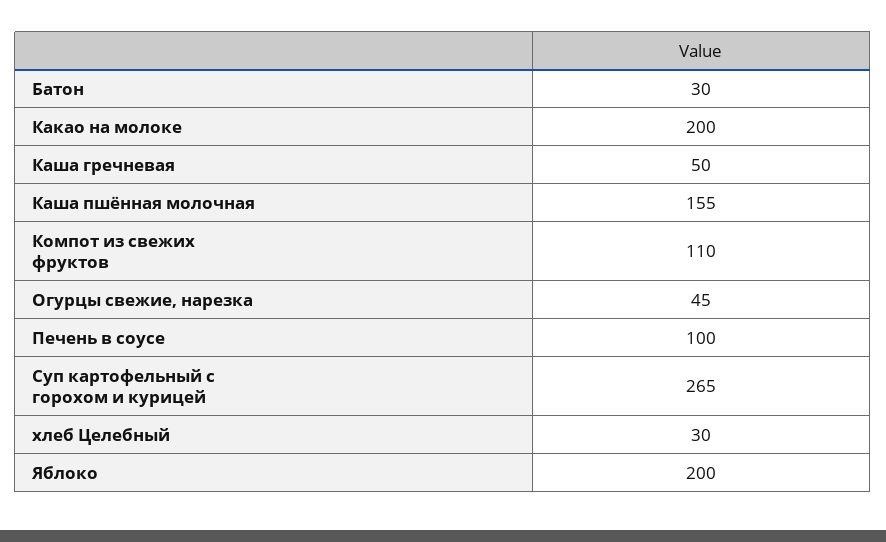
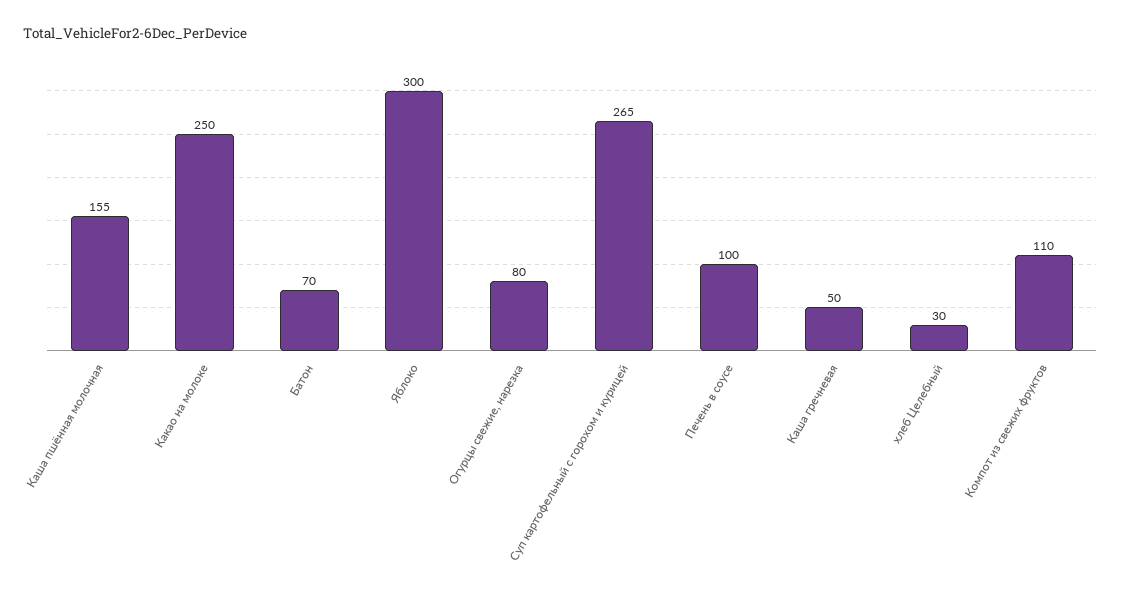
Батон: 30 -> 70
Какао на молоке: 200 -> 250
Огурцы свежие, нарезка: 45 -> 80
Яблоко: 200 -> 300

